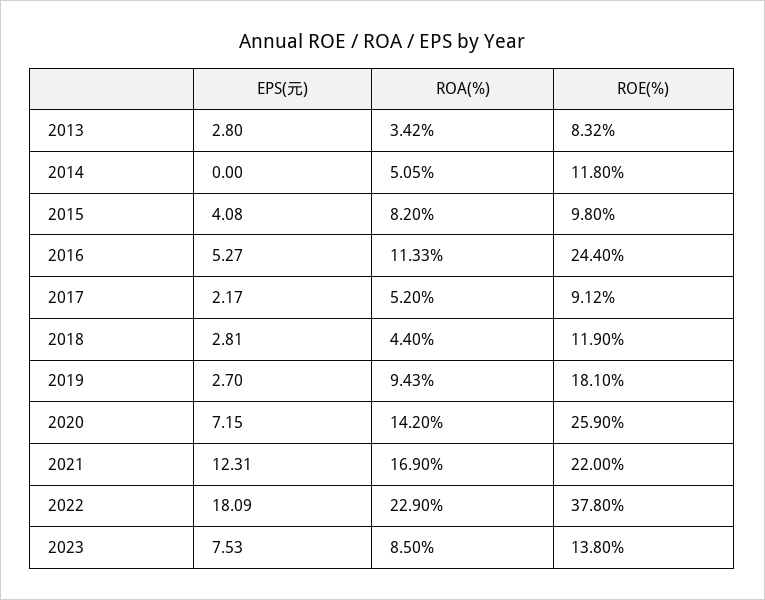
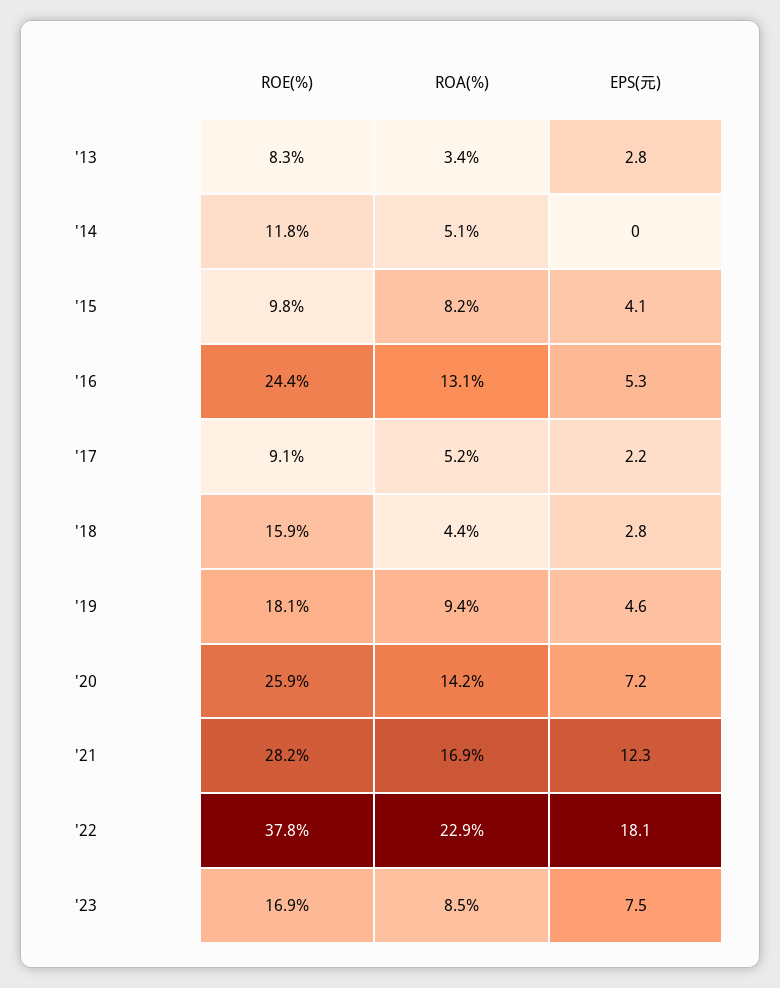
ROA(%), 2016: 11.33 -> 13.1
ROE(%), 2018: 11.9 -> 15.9
EPS(元), 2019: 2.7 -> 4.6
ROE(%), 2021: 22 -> 28.2
ROE(%), 2023: 13.8 -> 16.9

